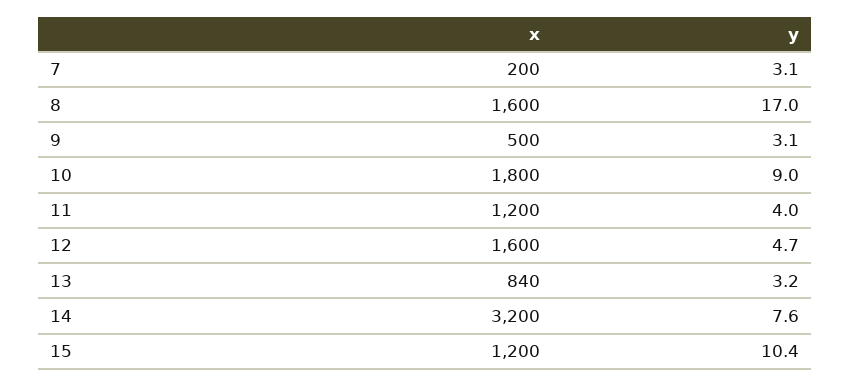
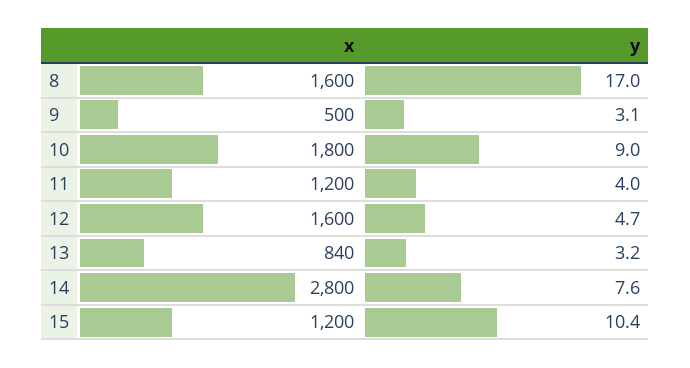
x, 7: 200 -> none
y, 7: 3.1 -> none
x, 14: 3200 -> 2800

